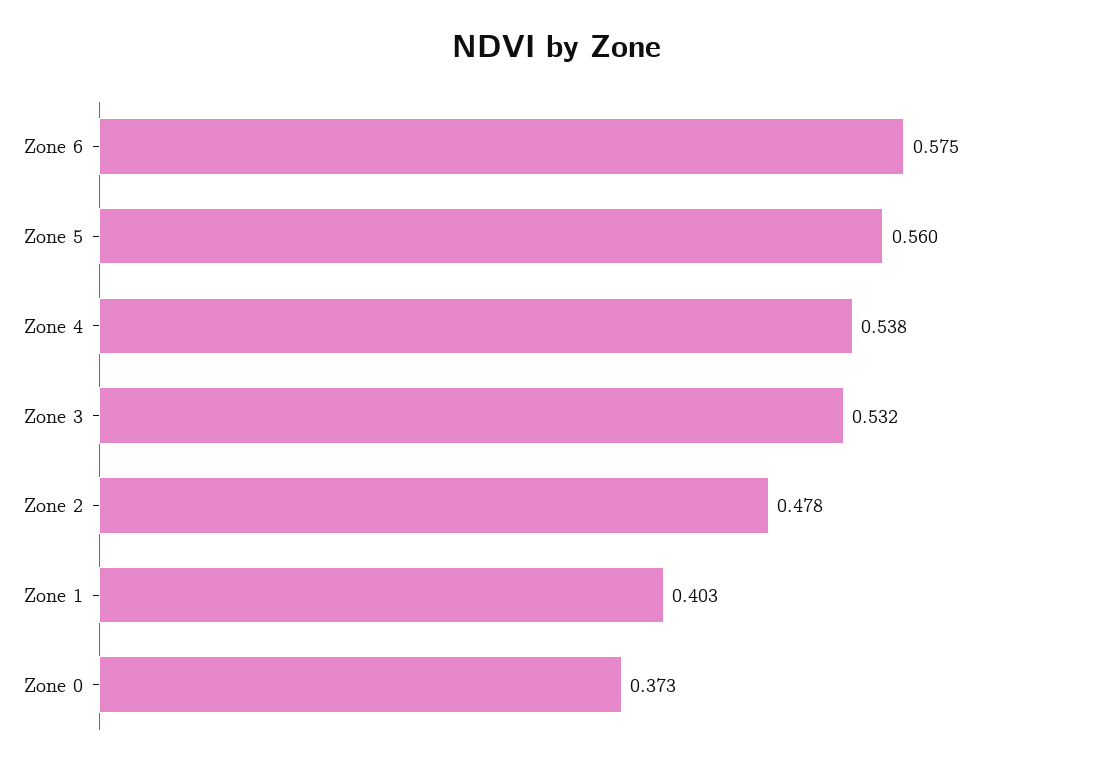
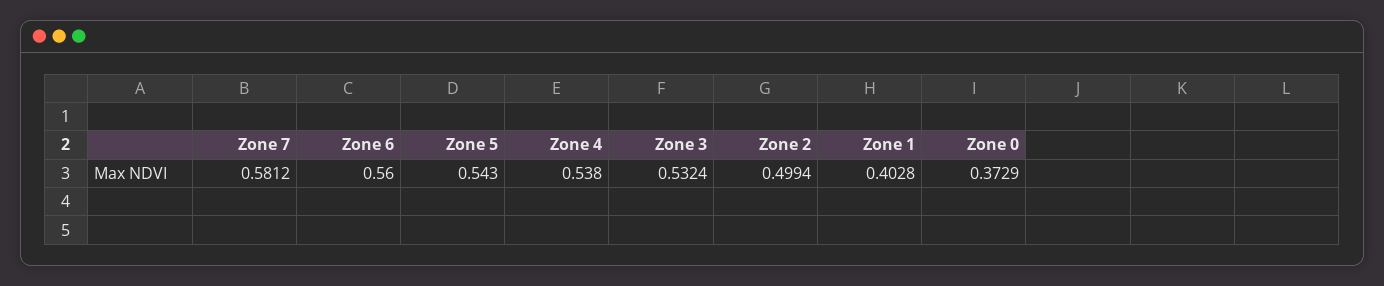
Zone 6: 0.575 -> 0.56
Zone 5: 0.56 -> 0.543
Zone 2: 0.478 -> 0.4994
Zone 7: none -> 0.5812

